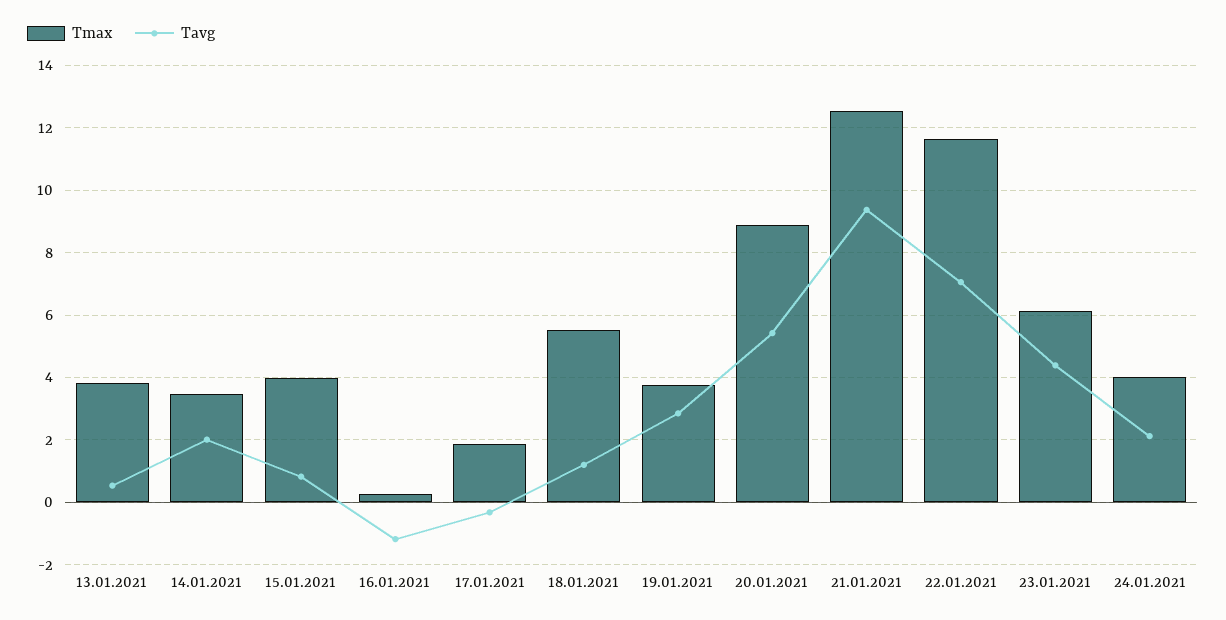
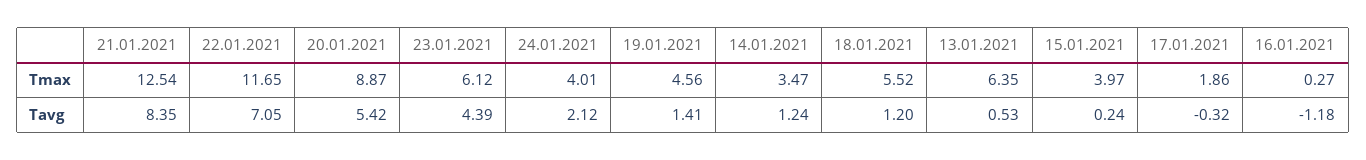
Tmax, 13.01.2021: 3.8 -> 6.35
Tavg, 14.01.2021: 2 -> 1.24
Tavg, 15.01.2021: 0.8 -> 0.24
Tmax, 19.01.2021: 3.8 -> 4.56
Tavg, 19.01.2021: 2.8 -> 1.41
Tavg, 21.01.2021: 9.4 -> 8.35

